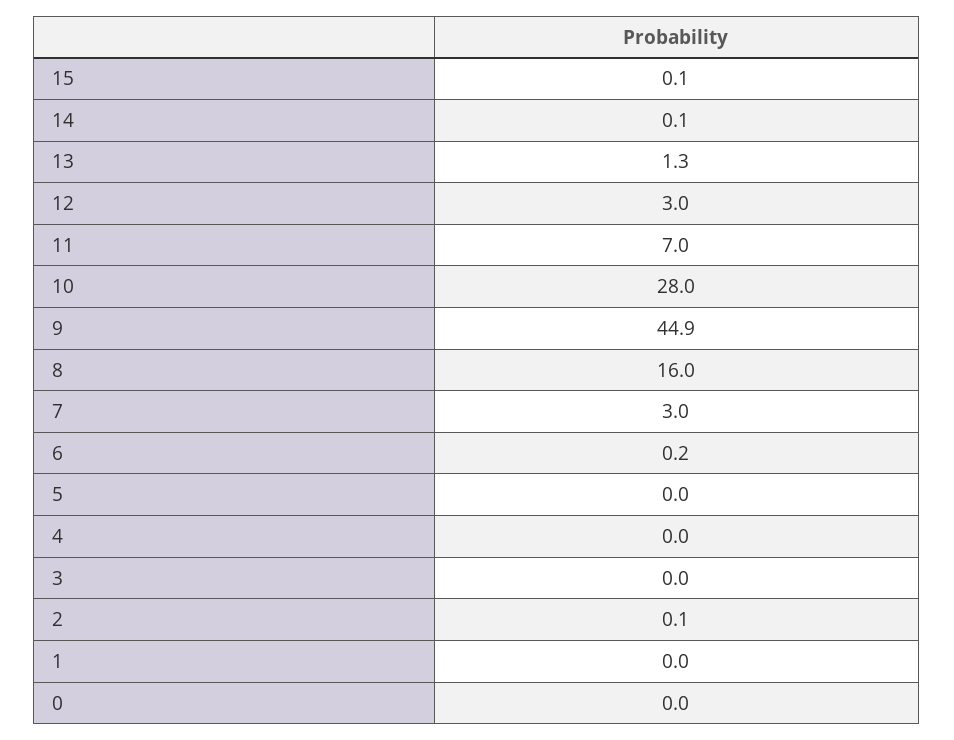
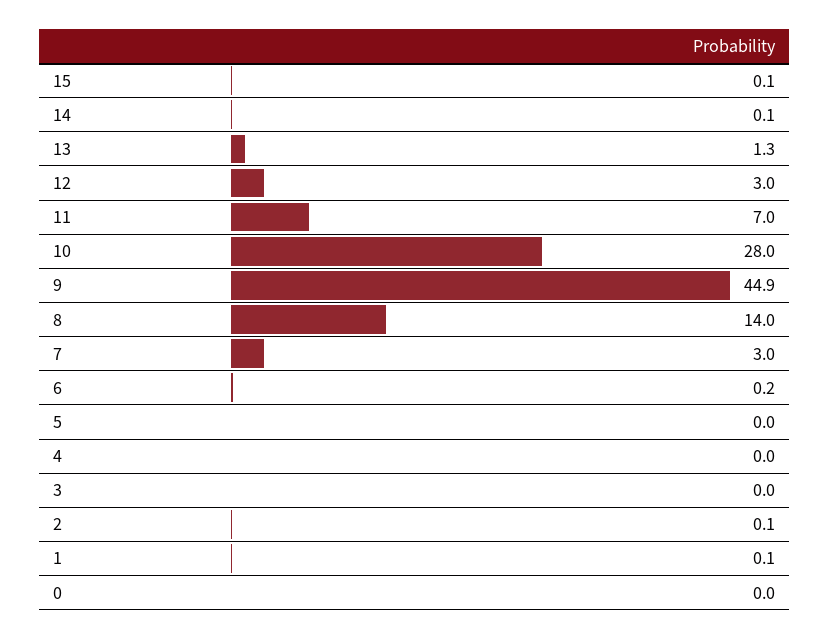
8: 16 -> 14
1: 0 -> 0.1

